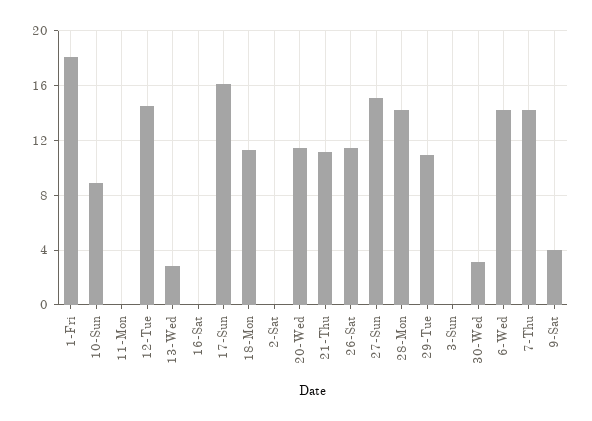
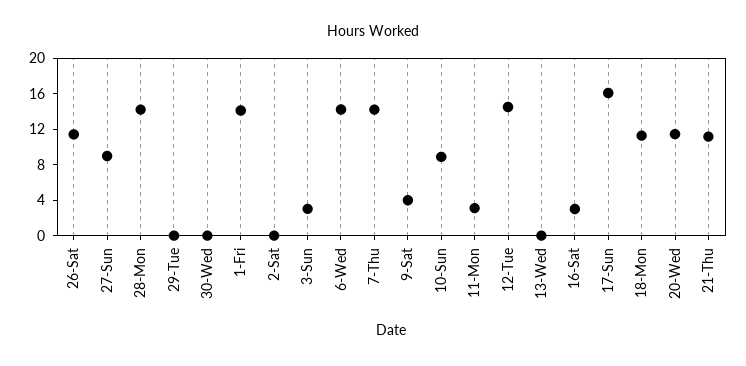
1-Fri: 18 -> 14
11-Mon: 0 -> 3
13-Wed: 3 -> 0
16-Sat: 0 -> 3
27-Sun: 15 -> 9
29-Tue: 11 -> 0
3-Sun: 0 -> 3
30-Wed: 3 -> 0

